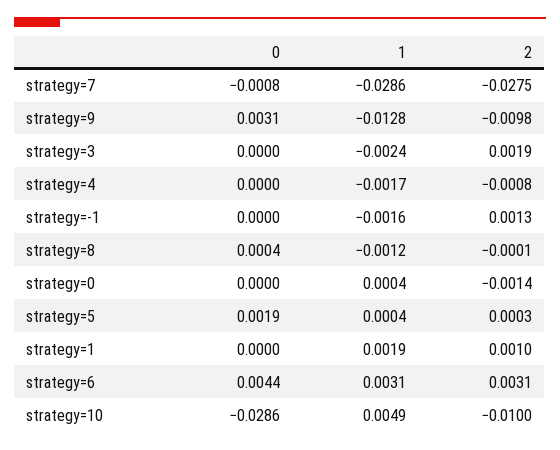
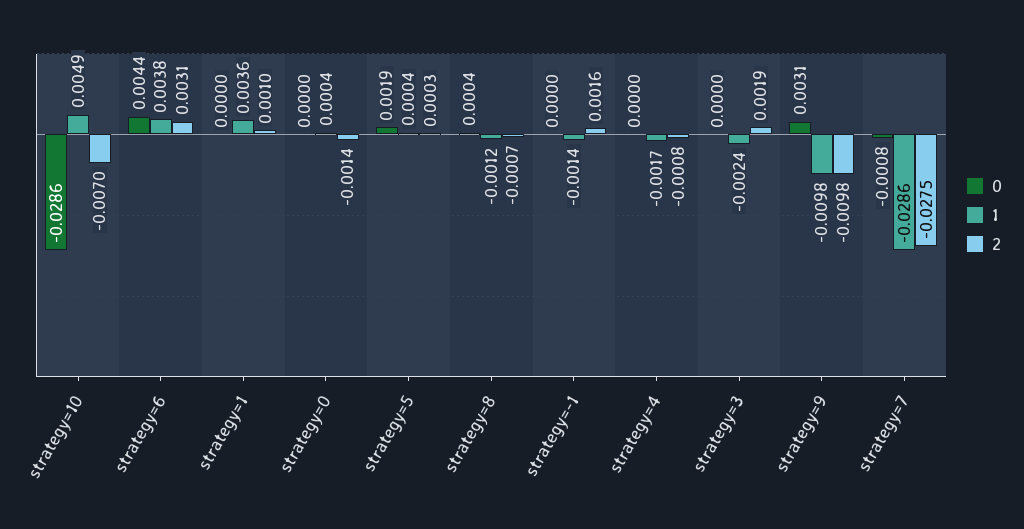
1, strategy=9: -0.0128 -> -0.0098
1, strategy=-1: -0.0016 -> -0.0014
2, strategy=-1: 0.0013 -> 0.0016
2, strategy=8: -0.0001 -> -0.0007
1, strategy=1: 0.0019 -> 0.0036
1, strategy=6: 0.0031 -> 0.0038
2, strategy=10: -0.01 -> -0.007

